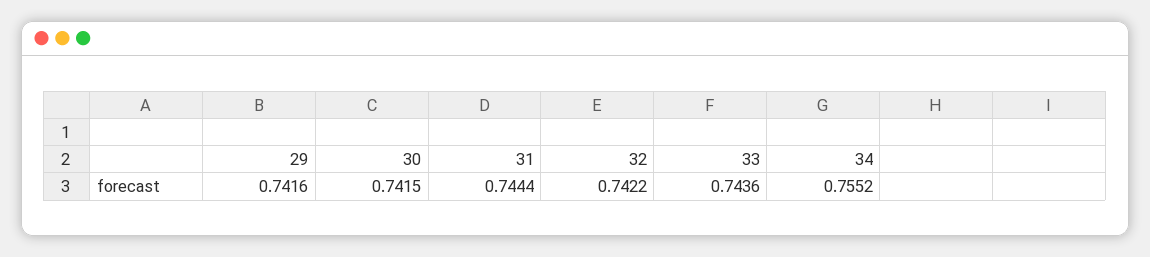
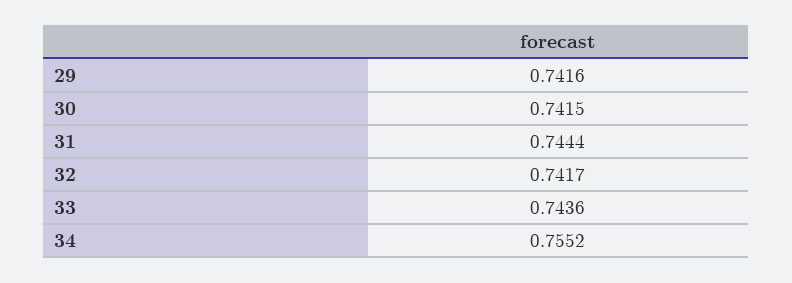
32: 0.7422 -> 0.7417

